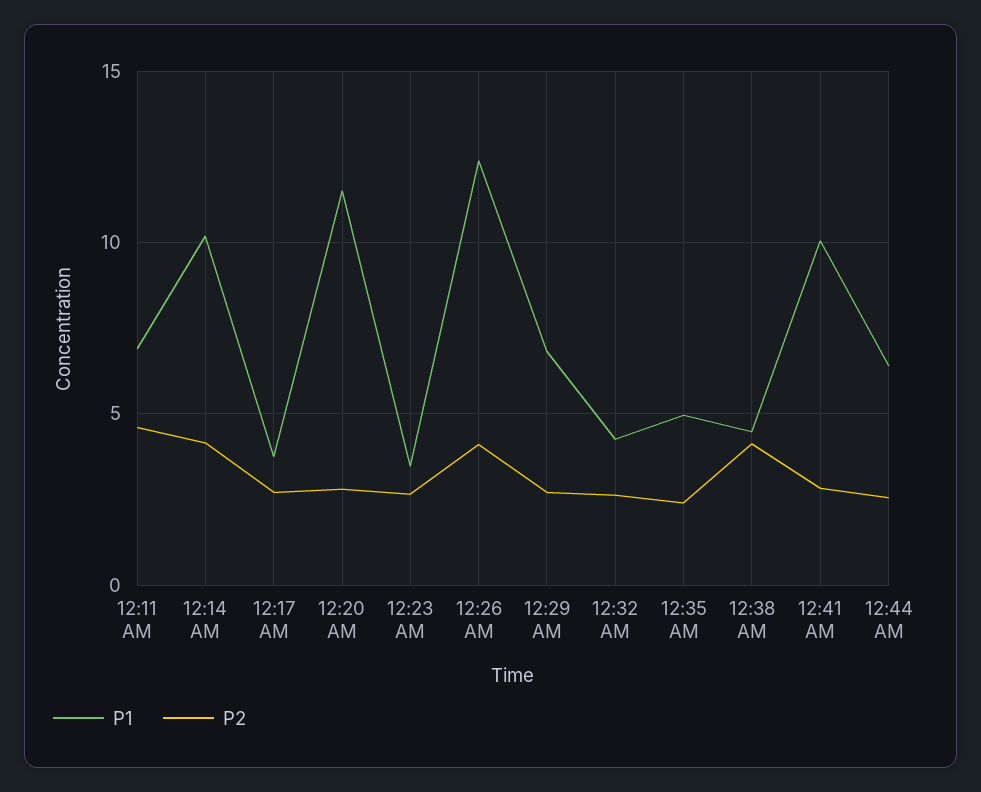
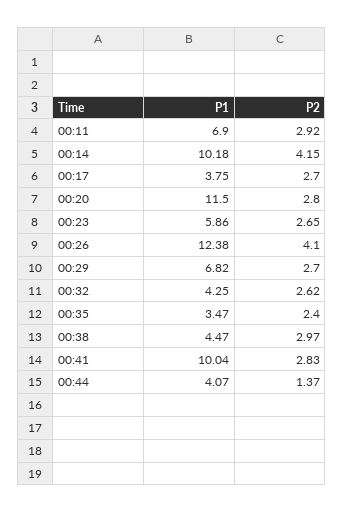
P2, 12:11 AM: 4.5 -> 2.92
P1, 12:23 AM: 3.5 -> 5.86
P1, 12:35 AM: 5 -> 3.47
P2, 12:38 AM: 4 -> 2.97
P1, 12:44 AM: 6.5 -> 4.07
P2, 12:44 AM: 2.5 -> 1.37

